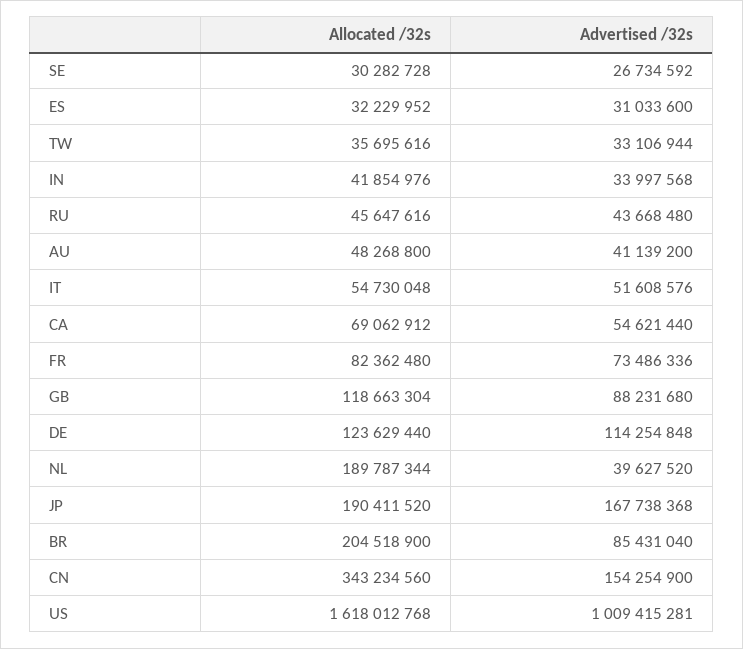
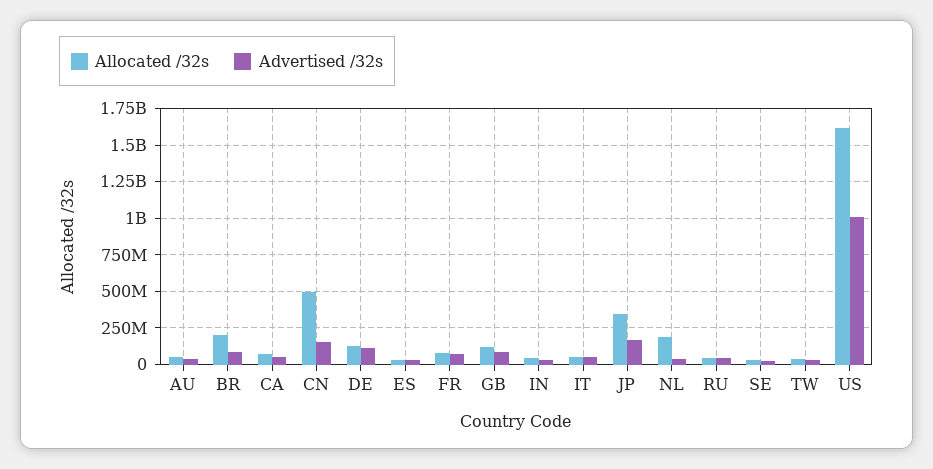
Allocated /32s, JP: 190411520 -> 350000000
Allocated /32s, CN: 343234560 -> 500000000

